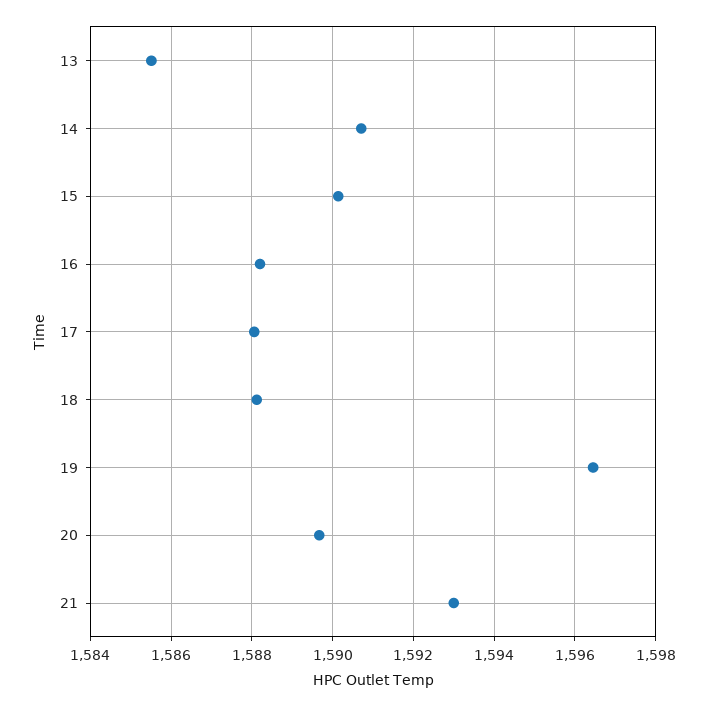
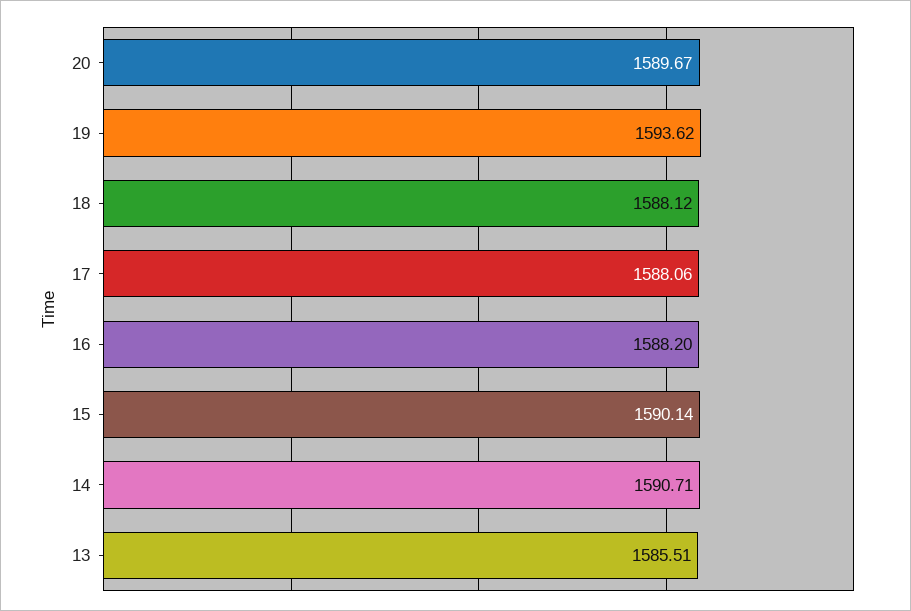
19: 1596.4 -> 1593.62
21: 1593 -> none

